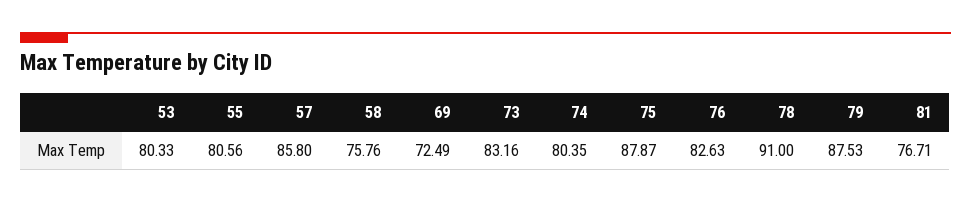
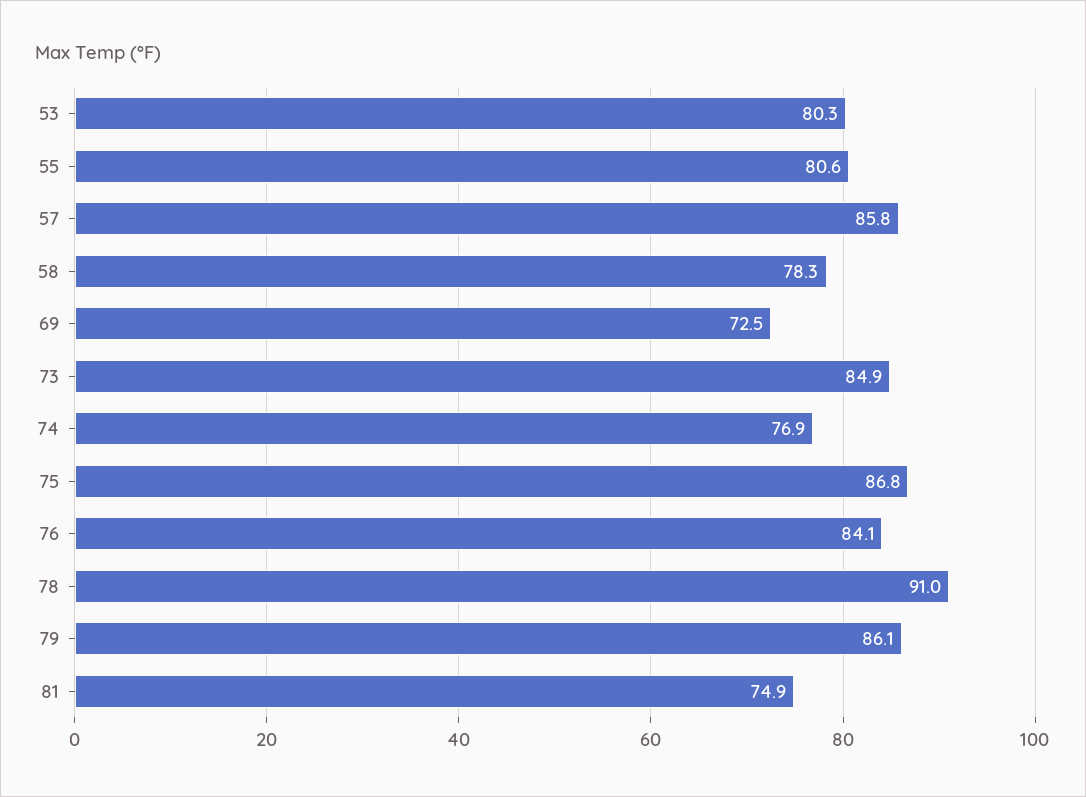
58: 75.76 -> 78.3
73: 83.16 -> 84.9
74: 80.35 -> 76.9
75: 87.87 -> 86.8
76: 82.63 -> 84.1
79: 87.53 -> 86.1
81: 76.71 -> 74.9

